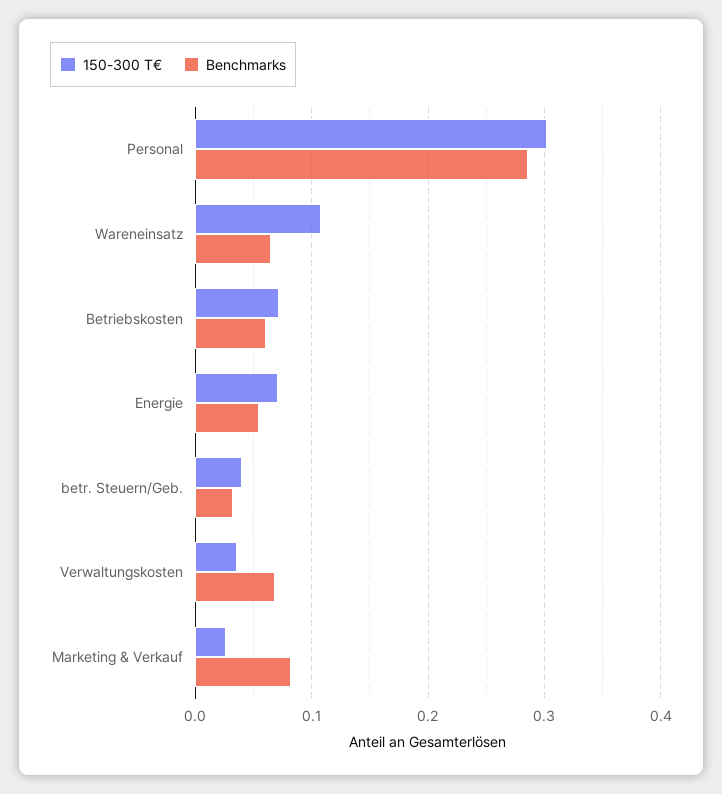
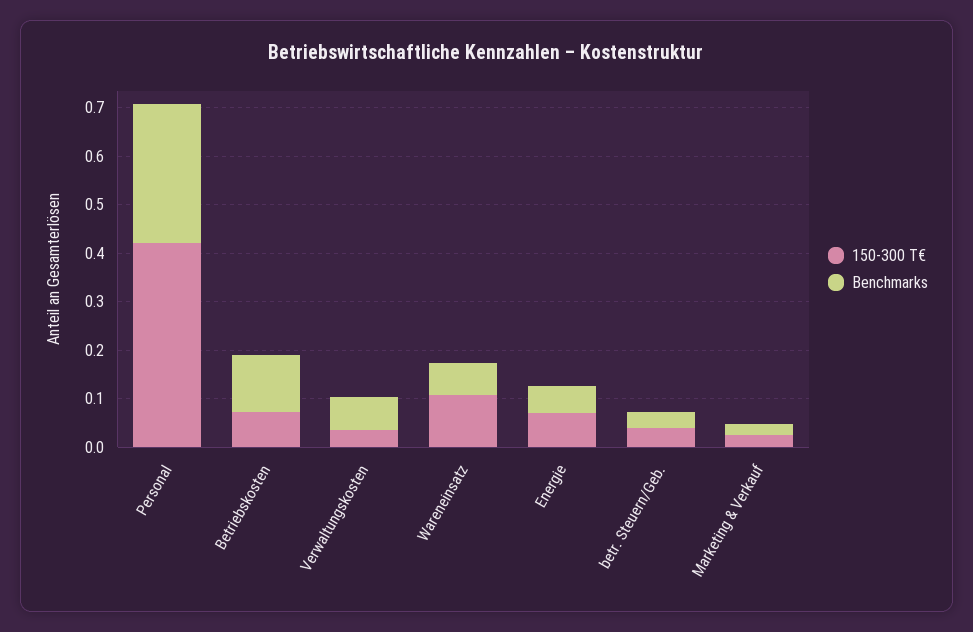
150-300 T€, Personal: 0.3 -> 0.42
Benchmarks, Betriebskosten: 0.06 -> 0.12
Benchmarks, Marketing & Verkauf: 0.08 -> 0.02

